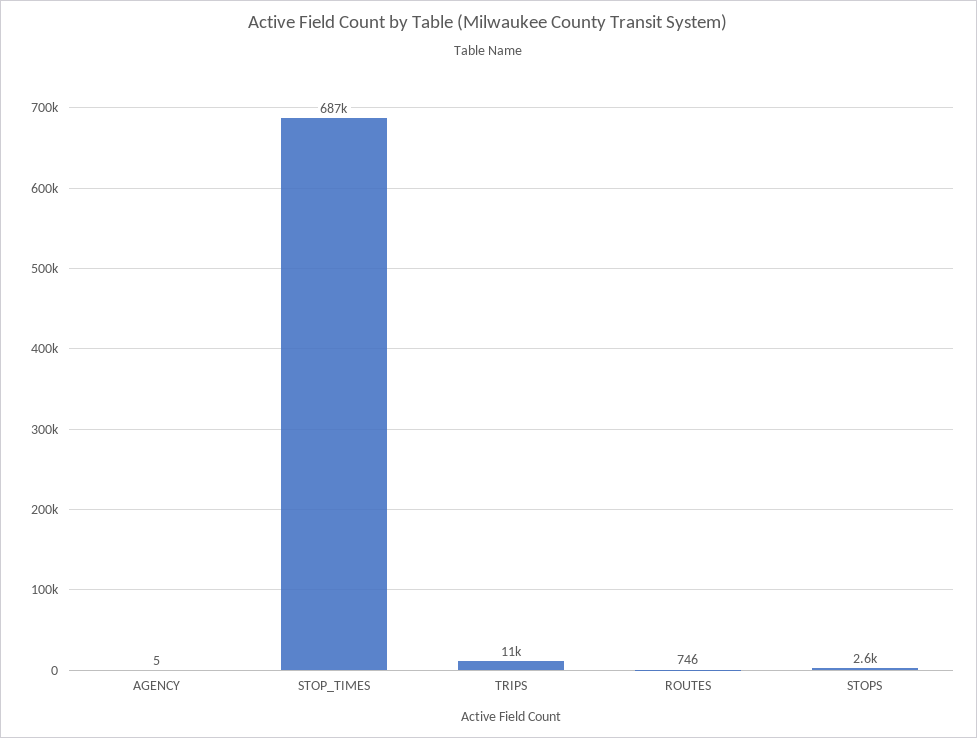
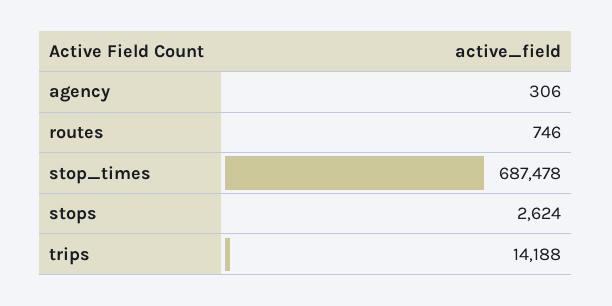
AGENCY: 5 -> 306
TRIPS: 11000 -> 14188

